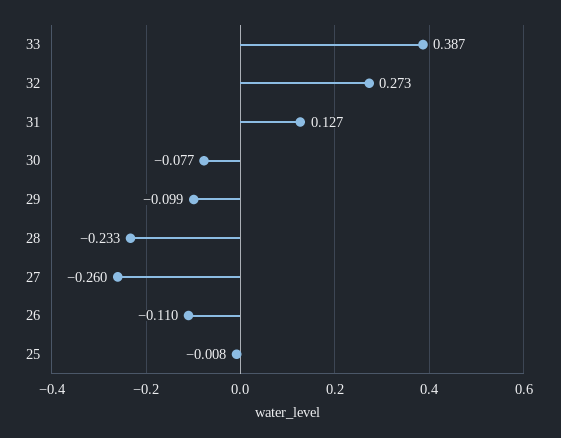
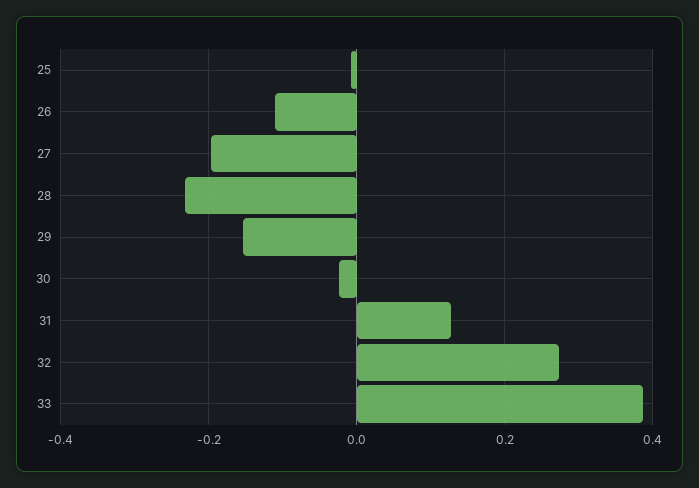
30: -0.077 -> -0.02
29: -0.099 -> -0.16
27: -0.26 -> -0.2

